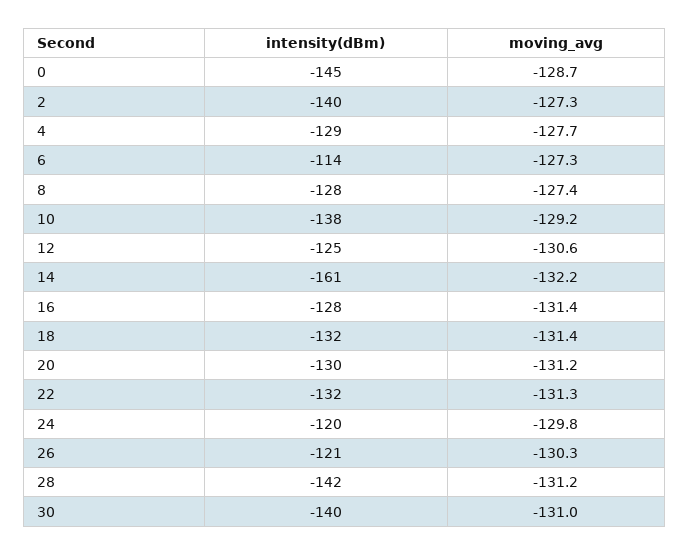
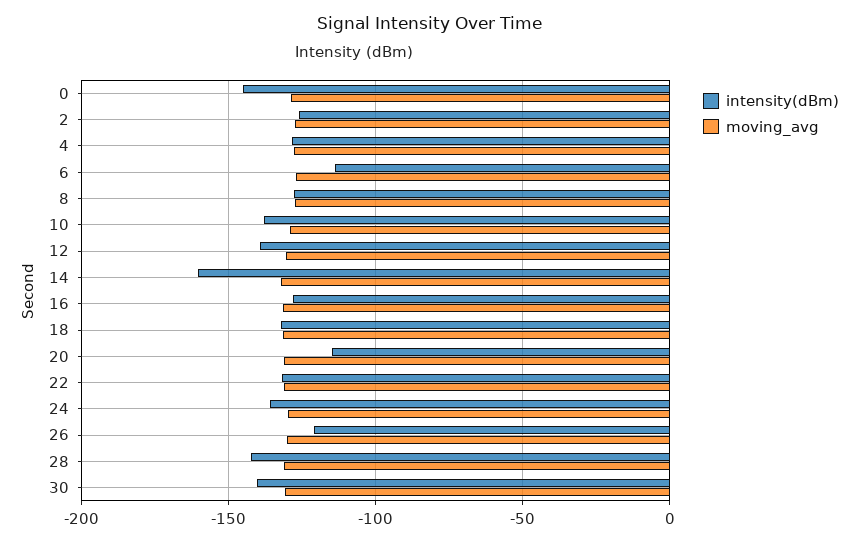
intensity(dBm), 2: -140 -> -125
intensity(dBm), 12: -125 -> -140
intensity(dBm), 20: -130 -> -115
intensity(dBm), 24: -120 -> -135

